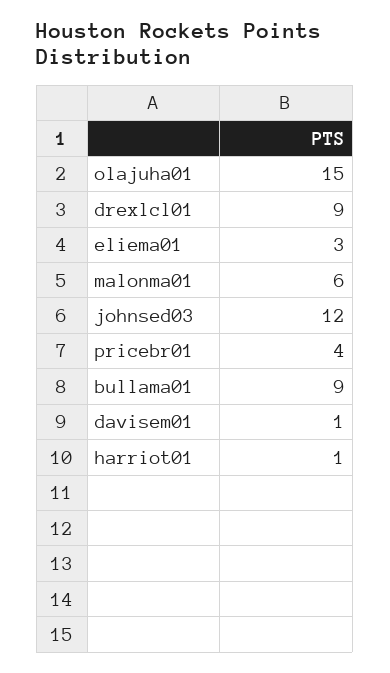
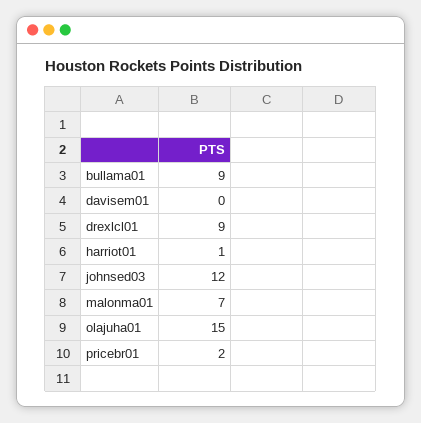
eliema01: 3 -> none
malonma01: 6 -> 7
pricebr01: 4 -> 2
davisem01: 1 -> 0

